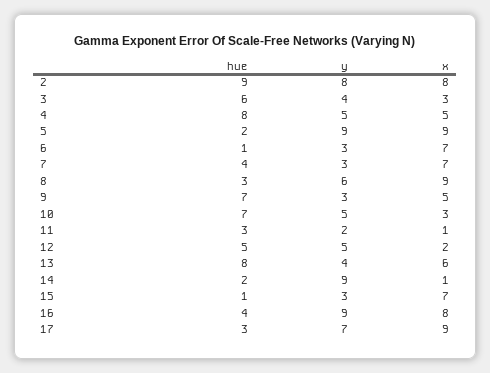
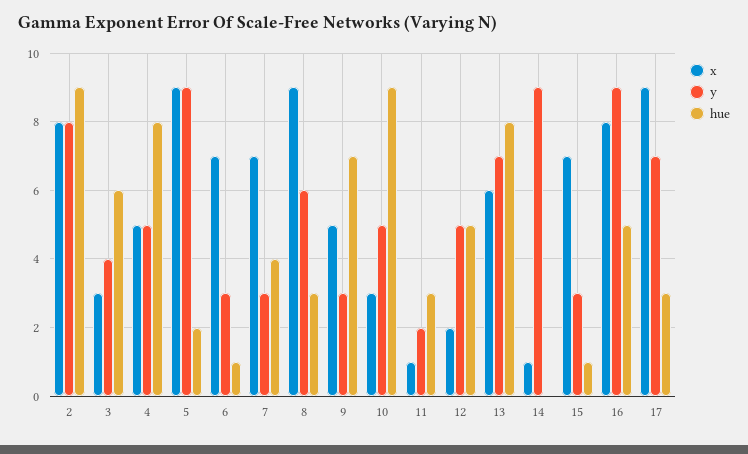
hue, 10: 7 -> 9
y, 13: 4 -> 7
hue, 14: 2 -> 0
hue, 16: 4 -> 5

